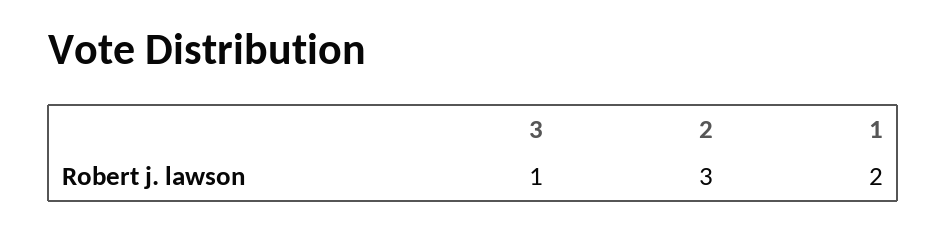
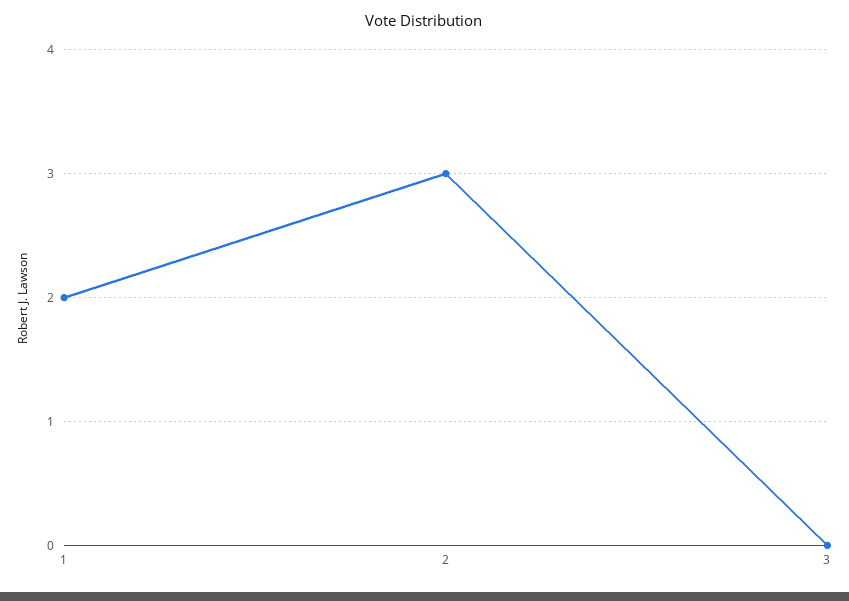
3: 1 -> 0

